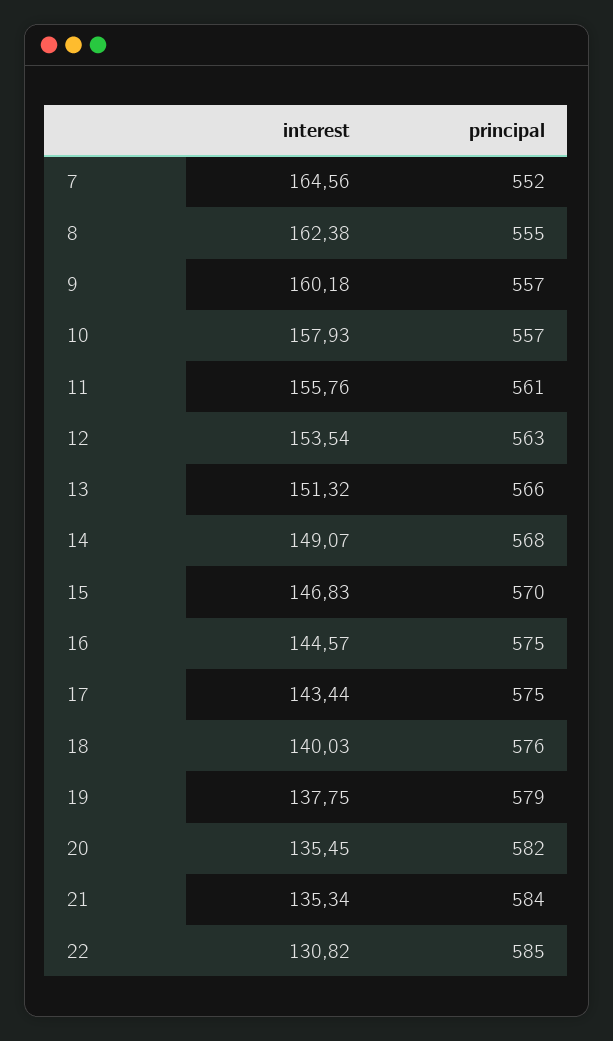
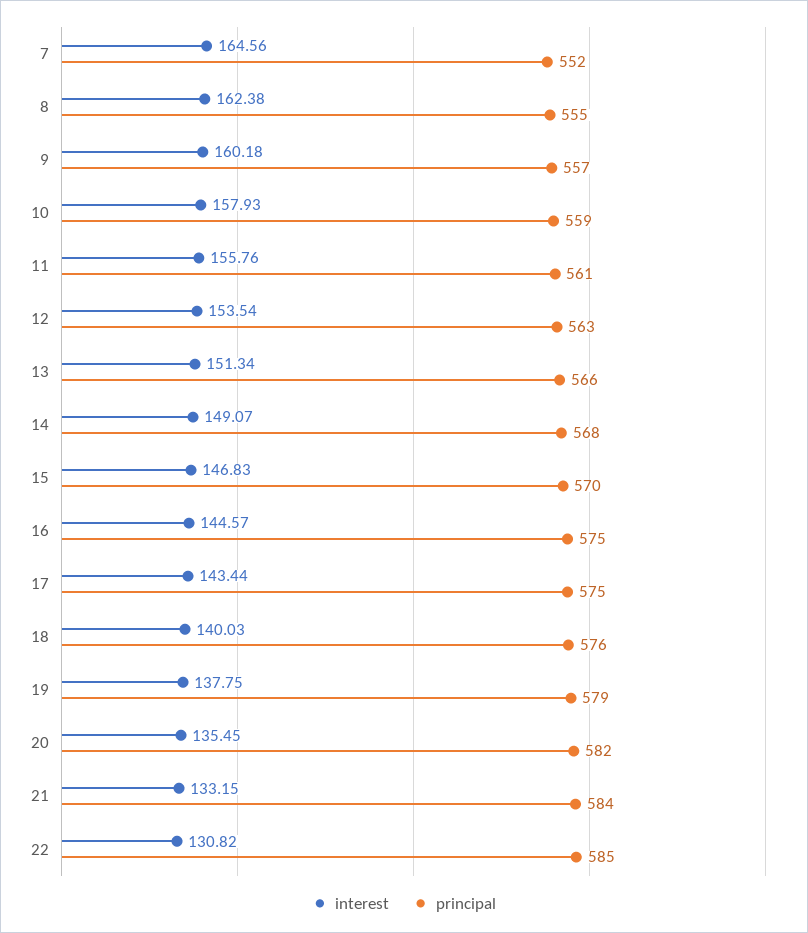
principal, 10: 557 -> 559
interest, 13: 151.32 -> 151.34
interest, 21: 135.34 -> 133.15

